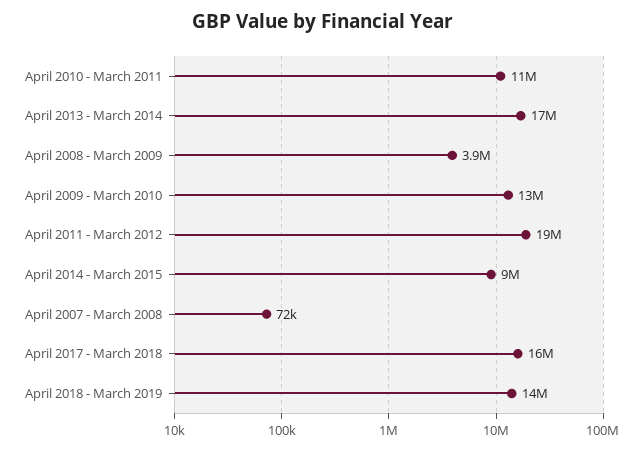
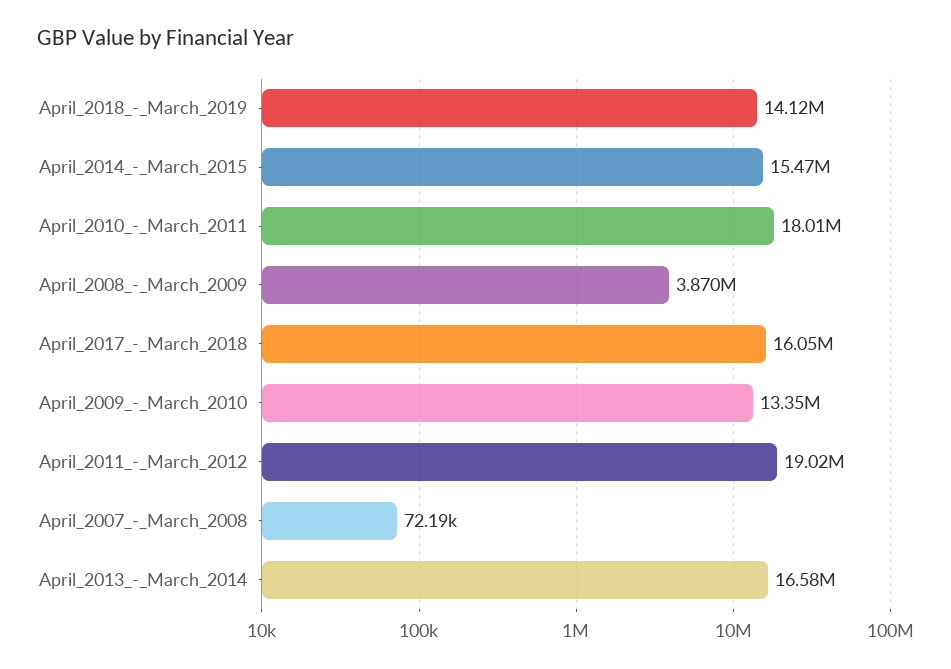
April 2010 - March 2011: 11000000 -> 18010000
April 2014 - March 2015: 9000000 -> 15470000

